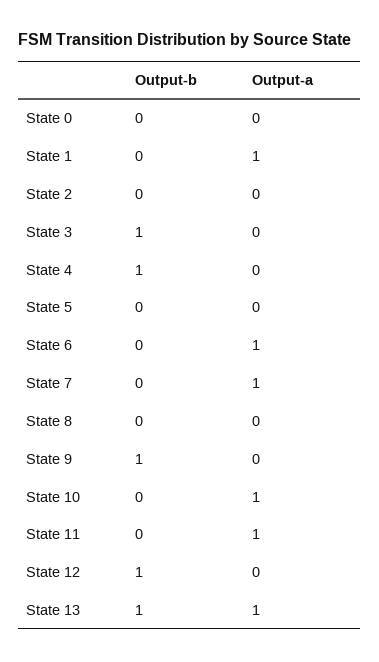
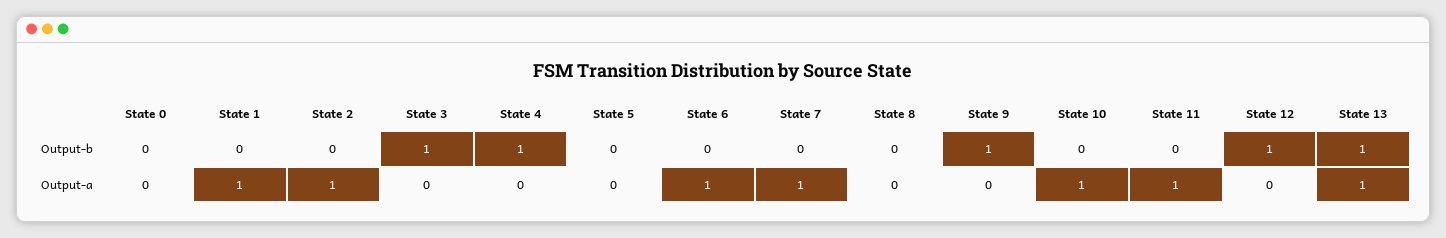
Output-a, State 2: 0 -> 1

